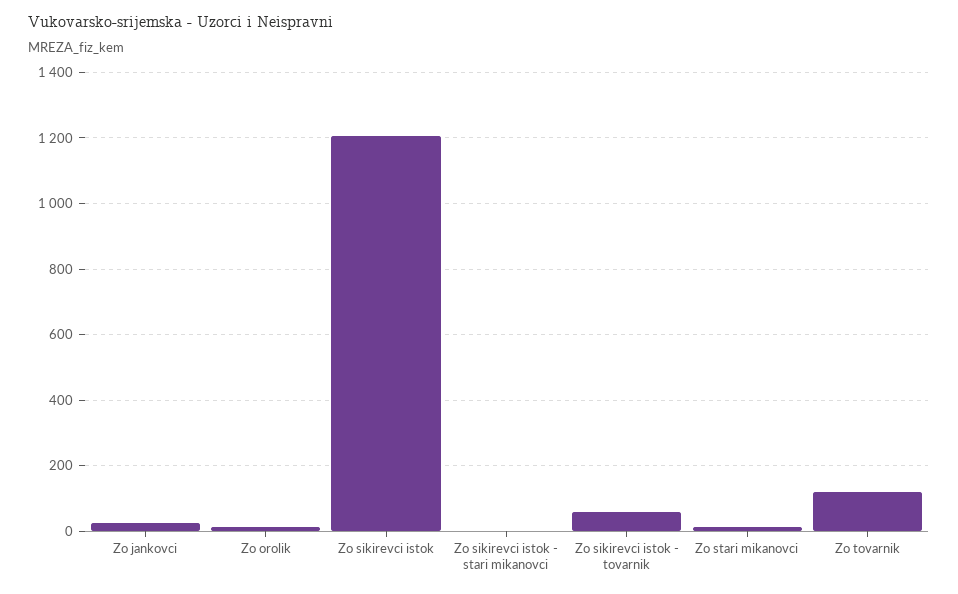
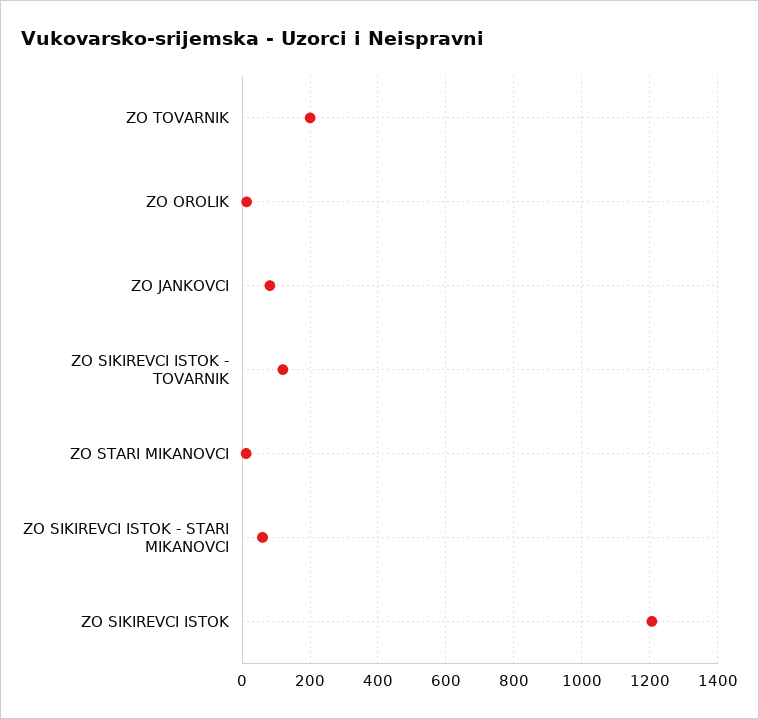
Zo jankovci: 20 -> 80
Zo sikirevci istok - stari mikanovci: 0 -> 60
Zo sikirevci istok - tovarnik: 60 -> 120
Zo tovarnik: 120 -> 200

